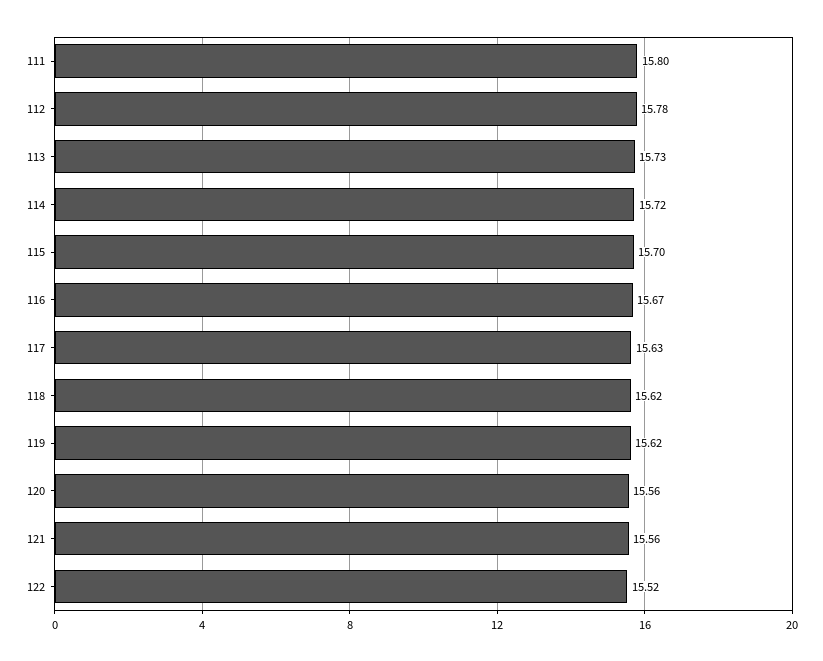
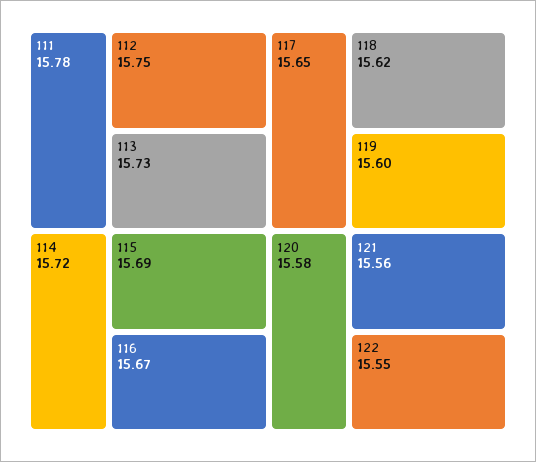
111: 15.8 -> 15.78
112: 15.78 -> 15.75
115: 15.7 -> 15.69
117: 15.63 -> 15.65
119: 15.62 -> 15.6
120: 15.56 -> 15.58
122: 15.52 -> 15.55

